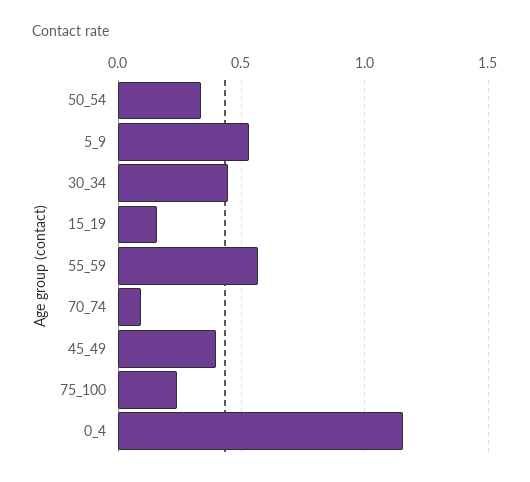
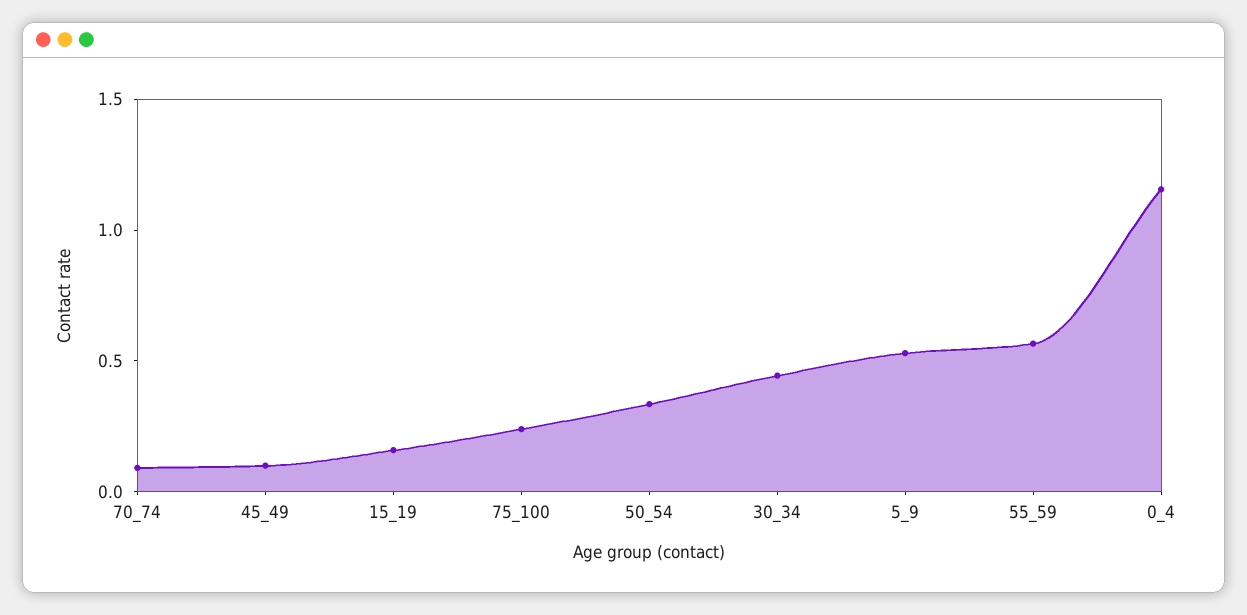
45_49: 0.4 -> 0.1

